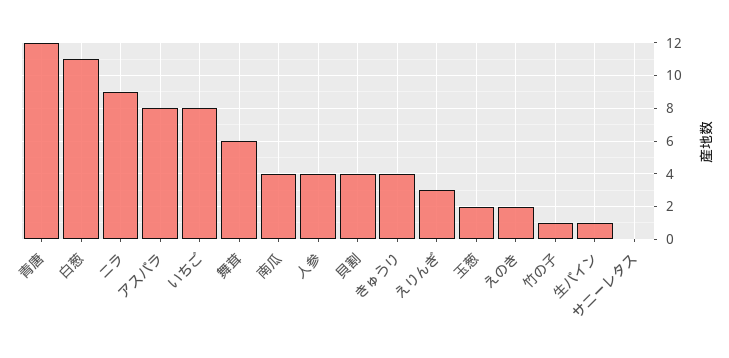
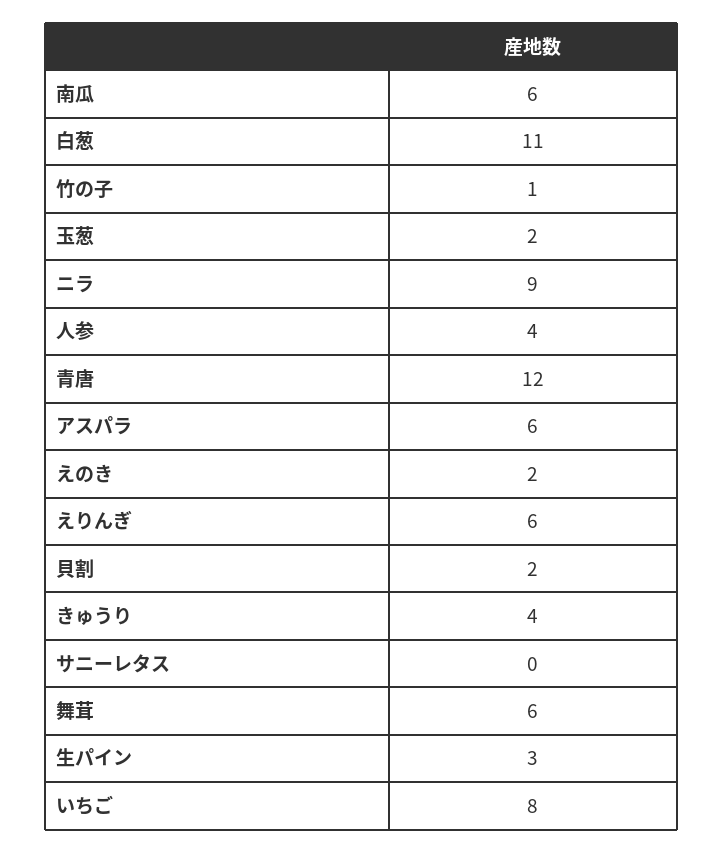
アスパラ: 8 -> 6
南瓜: 4 -> 6
貝割: 4 -> 2
えりんぎ: 3 -> 6
生パイン: 1 -> 3

